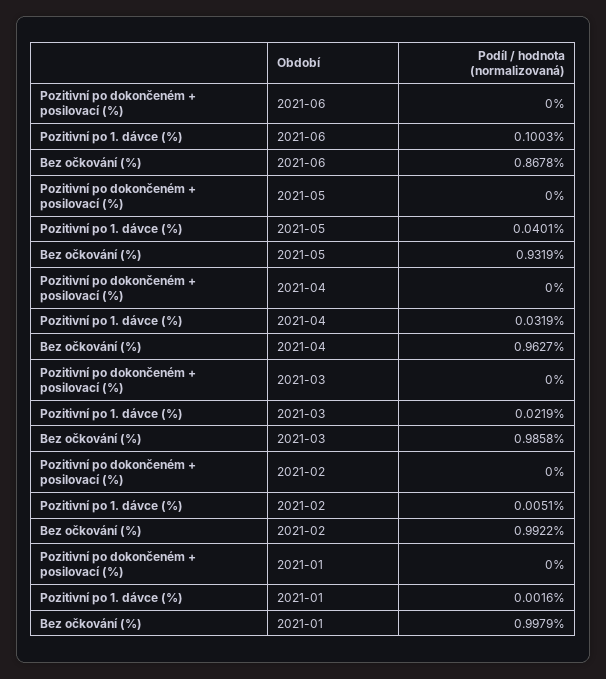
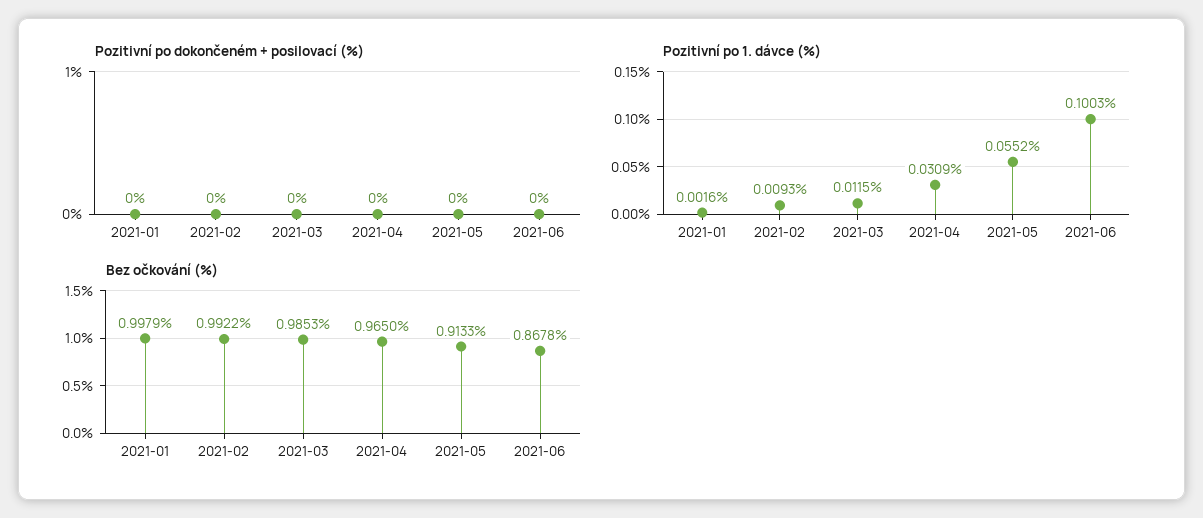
Pozitivní po 1. dávce (%), 2021-05: 0.0401 -> 0.0552
Bez očkování (%), 2021-05: 0.9319 -> 0.9133
Pozitivní po 1. dávce (%), 2021-04: 0.0319 -> 0.0309
Bez očkování (%), 2021-04: 0.9627 -> 0.965
Pozitivní po 1. dávce (%), 2021-03: 0.0219 -> 0.0115
Bez očkování (%), 2021-03: 0.9858 -> 0.9853
Pozitivní po 1. dávce (%), 2021-02: 0.0051 -> 0.0093

